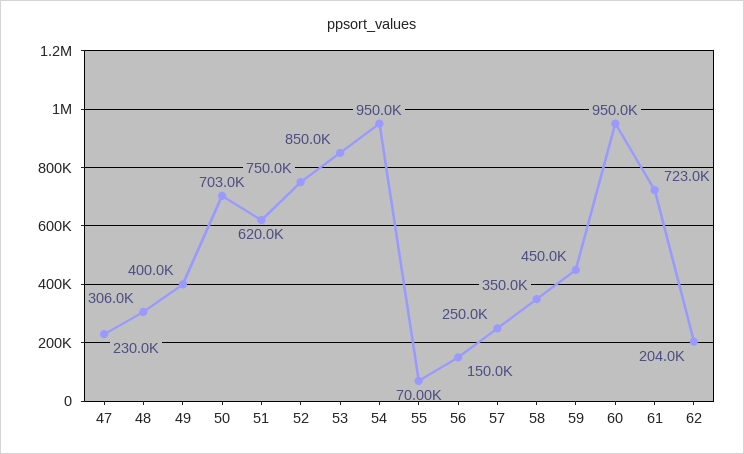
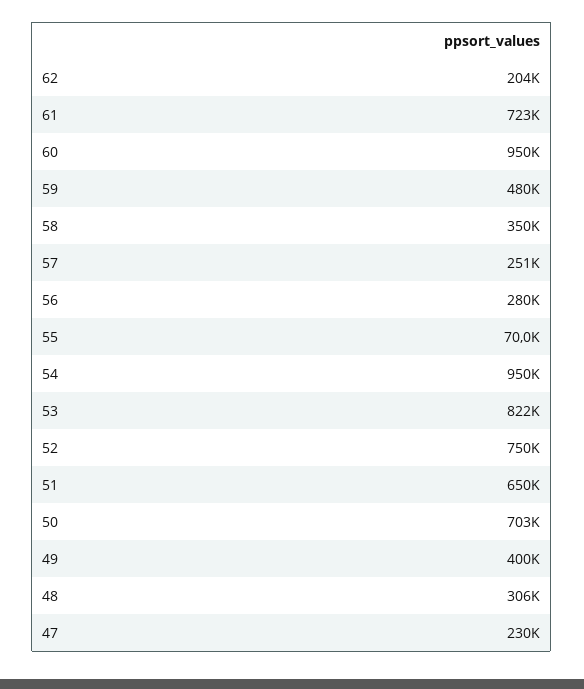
51: 620000 -> 650000
53: 850000 -> 822000
56: 150000 -> 280000
57: 250000 -> 251000
59: 450000 -> 480000

